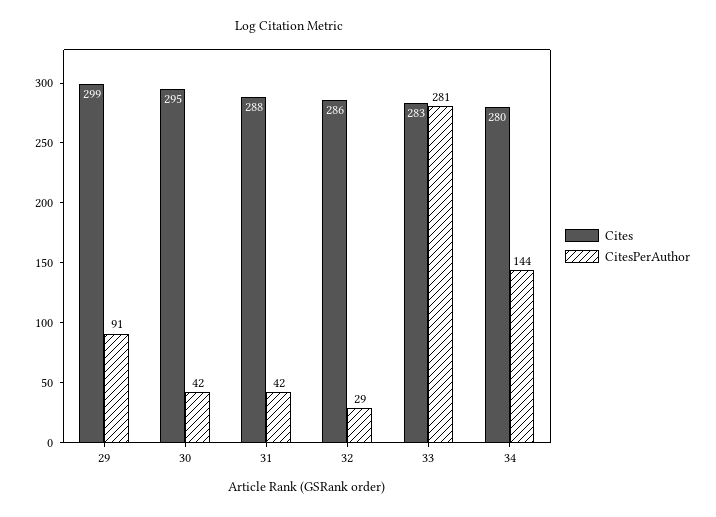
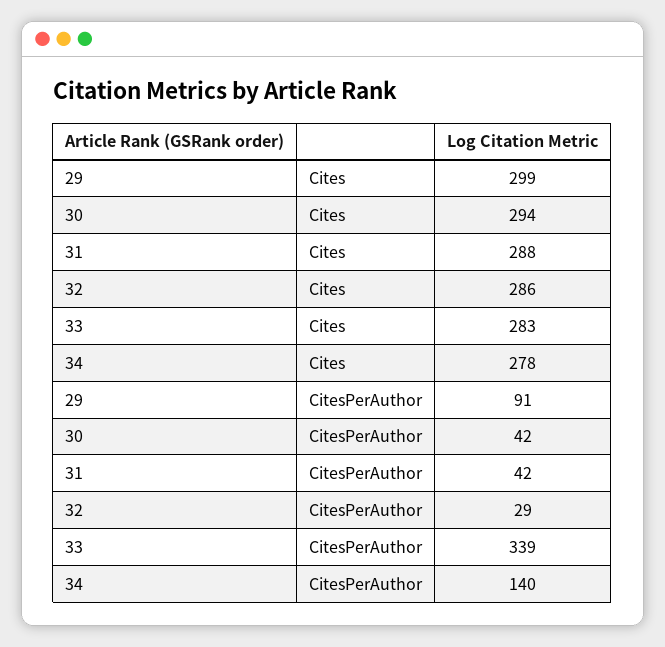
Cites, 30: 295 -> 294
CitesPerAuthor, 33: 281 -> 339
Cites, 34: 280 -> 278
CitesPerAuthor, 34: 144 -> 140

